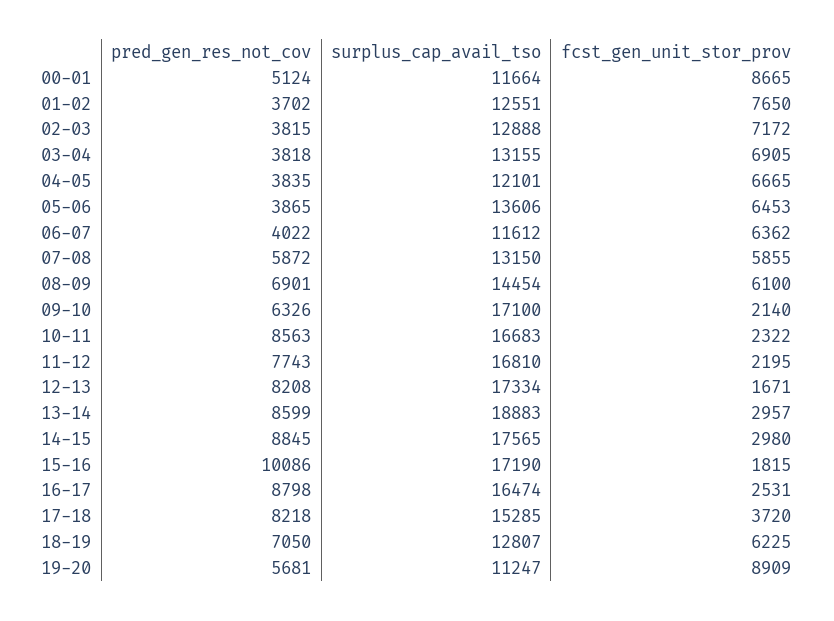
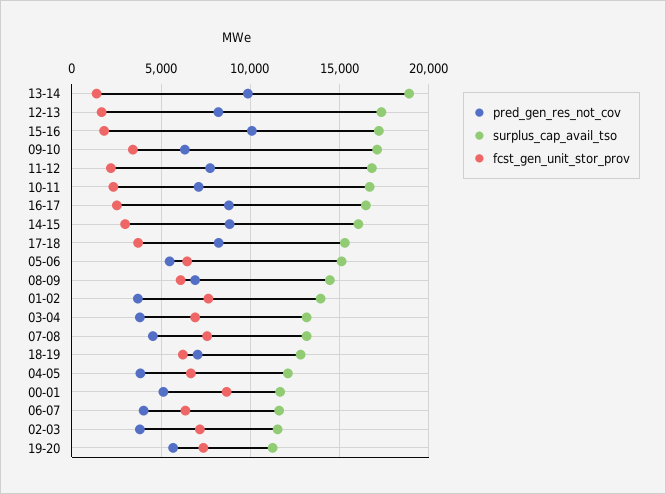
surplus_cap_avail_tso, 01-02: 12551 -> 14000
surplus_cap_avail_tso, 02-03: 12888 -> 11500
pred_gen_res_not_cov, 05-06: 3865 -> 5500
surplus_cap_avail_tso, 05-06: 13606 -> 15000
pred_gen_res_not_cov, 07-08: 5872 -> 4500
fcst_gen_unit_stor_prov, 07-08: 5855 -> 7500
fcst_gen_unit_stor_prov, 09-10: 2140 -> 3500
pred_gen_res_not_cov, 10-11: 8563 -> 7000
pred_gen_res_not_cov, 13-14: 8599 -> 10000
fcst_gen_unit_stor_prov, 13-14: 2957 -> 1500
surplus_cap_avail_tso, 14-15: 17565 -> 16000
fcst_gen_unit_stor_prov, 19-20: 8909 -> 7500

